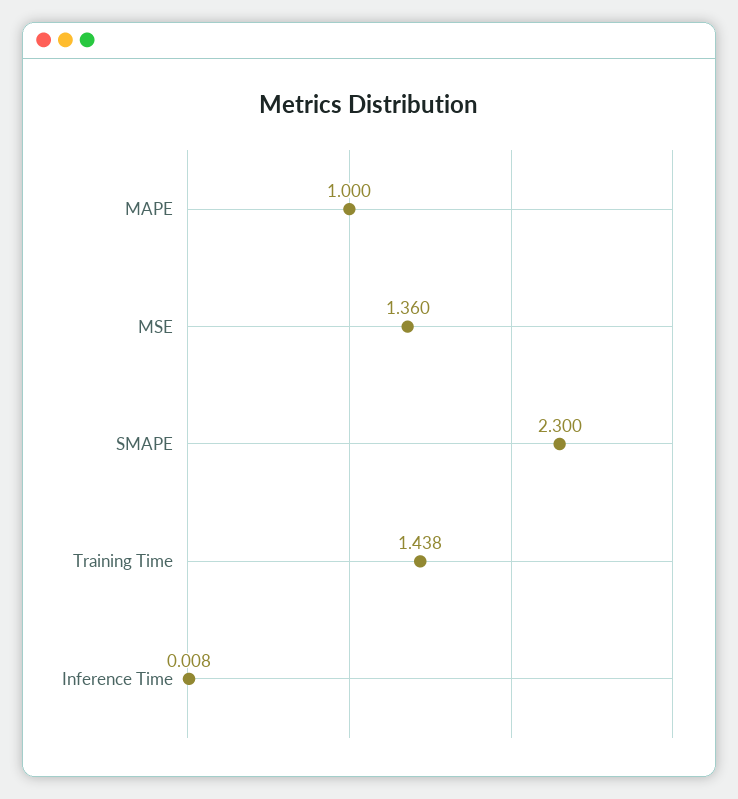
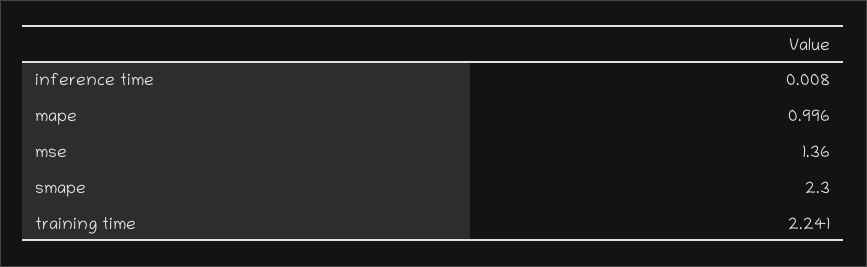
MAPE: 1 -> 0.996
Training Time: 1.438 -> 2.241

